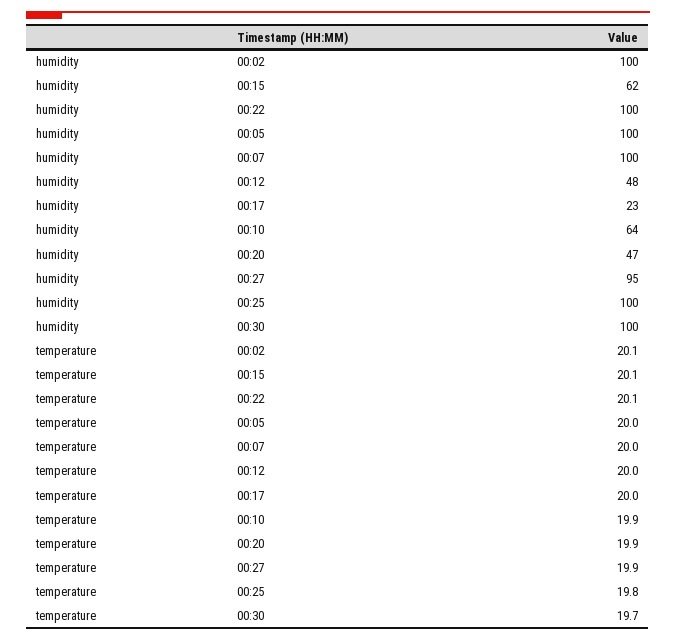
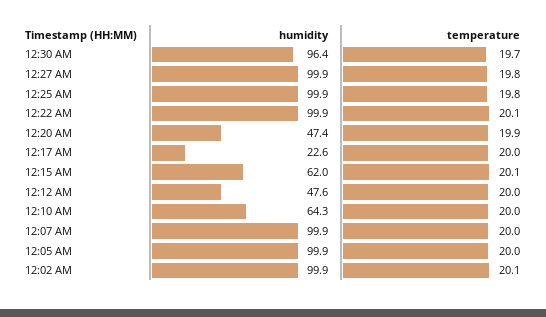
humidity, 00:27: 95 -> 99.9
humidity, 00:30: 100 -> 96.4
temperature, 00:10: 19.9 -> 20
temperature, 00:27: 19.9 -> 19.8

